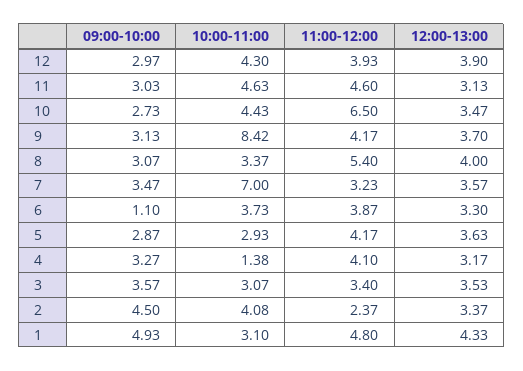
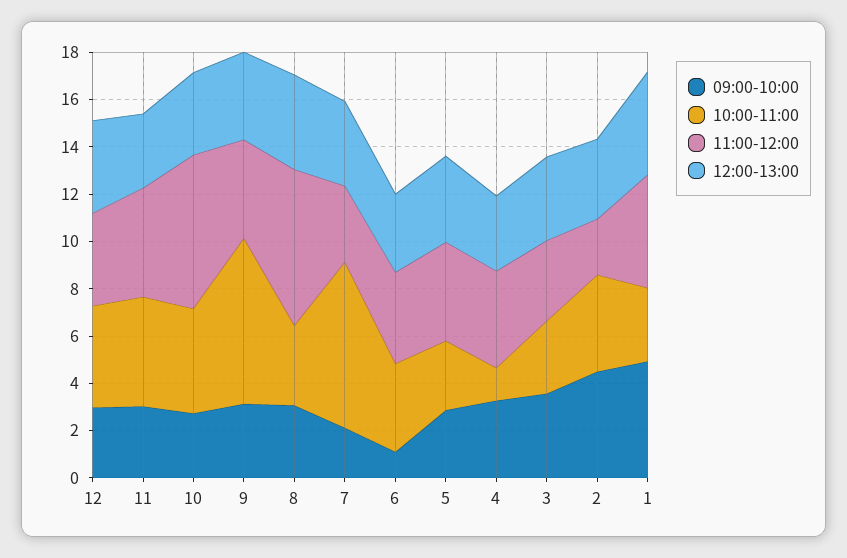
10:00-11:00, 9: 8.42 -> 7
11:00-12:00, 8: 5.4 -> 6.5
09:00-10:00, 7: 3.47 -> 2

